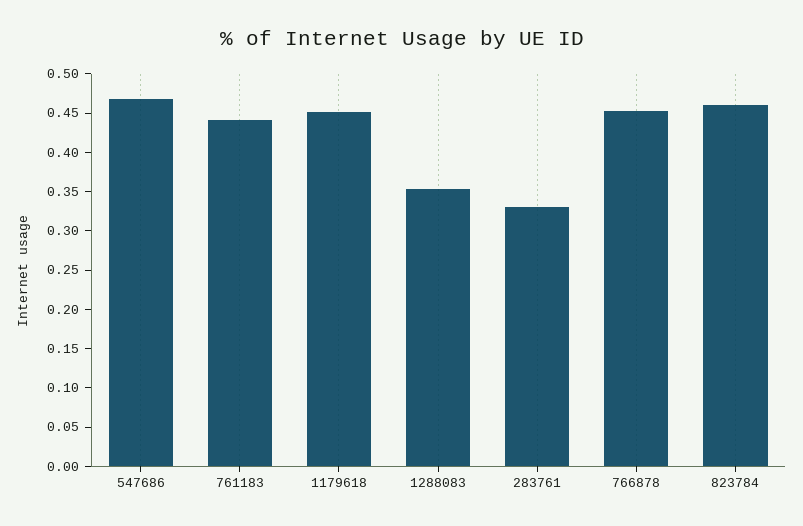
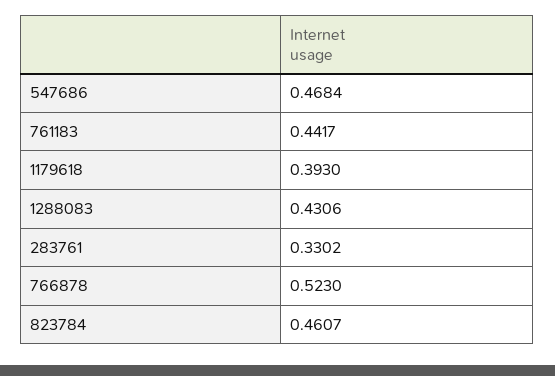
1179618: 0.45 -> 0.393
1288083: 0.35 -> 0.4306
766878: 0.45 -> 0.523

